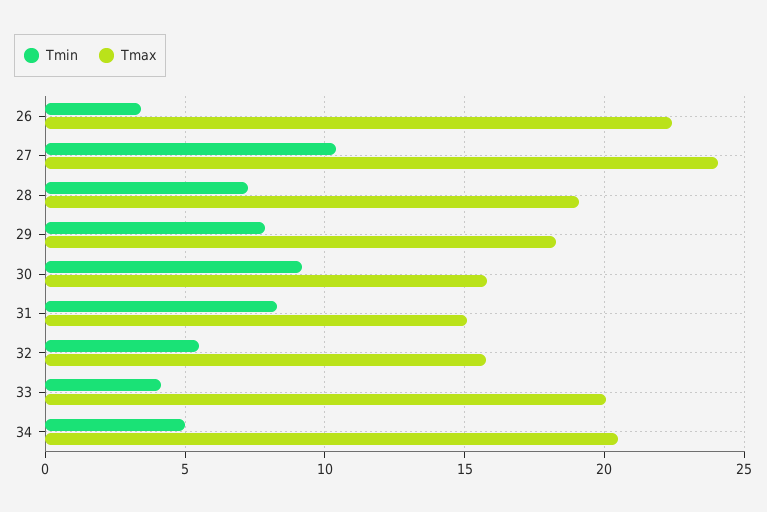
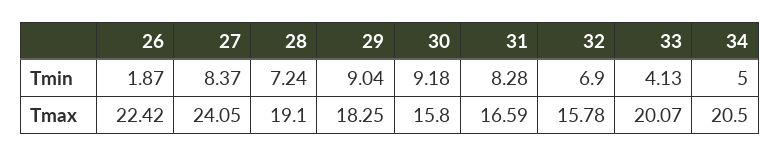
Tmin, 26: 3.5 -> 1.87
Tmin, 27: 10.5 -> 8.37
Tmin, 29: 8 -> 9.04
Tmax, 31: 15 -> 16.59
Tmin, 32: 5.5 -> 6.9

